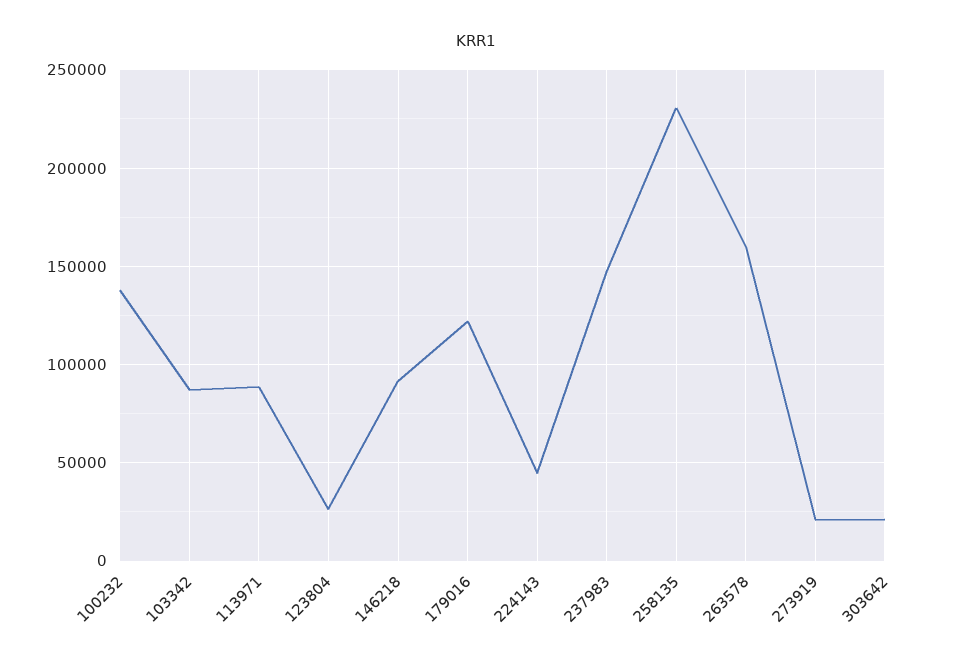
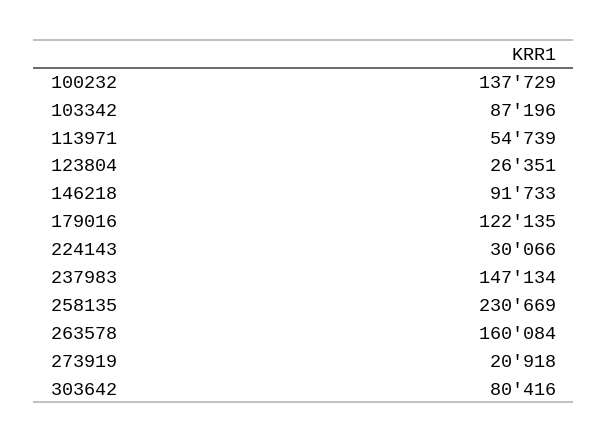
113971: 90000 -> 54739
224143: 45000 -> 30066
303642: 20000 -> 80416

